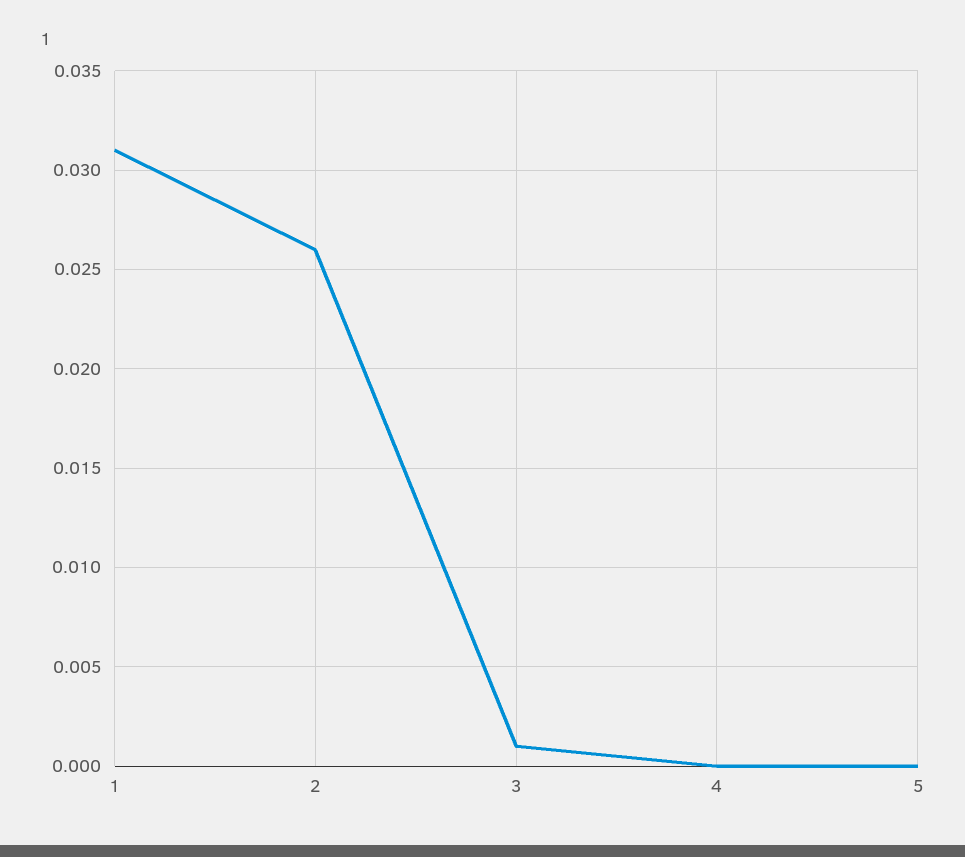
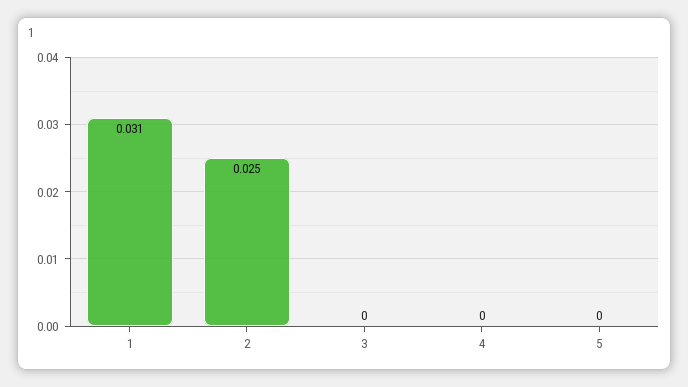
2: 0.026 -> 0.025
3: 0.001 -> 0

